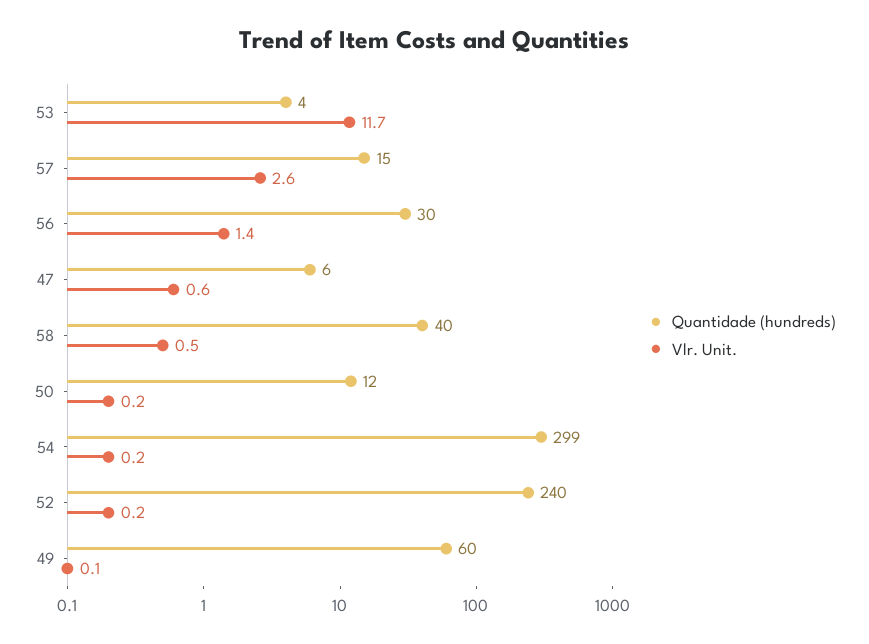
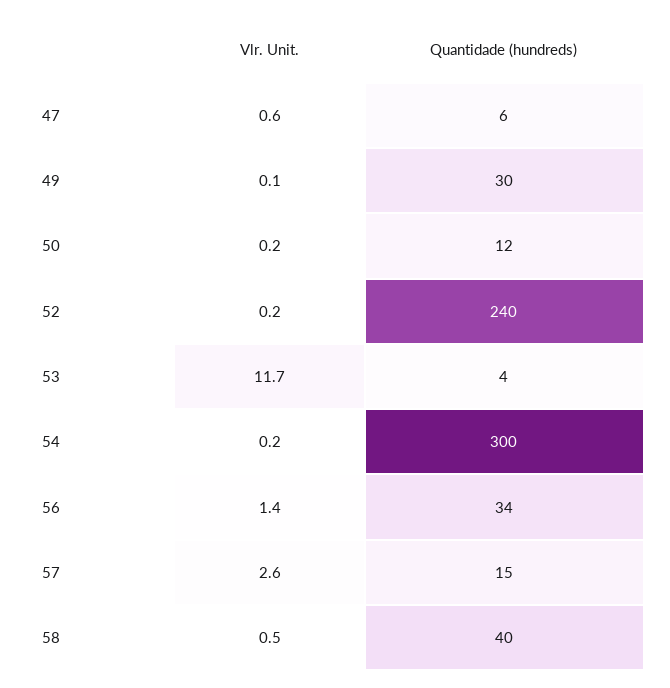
Quantidade (hundreds), 56: 30 -> 34
Quantidade (hundreds), 54: 299 -> 300
Quantidade (hundreds), 49: 60 -> 30

